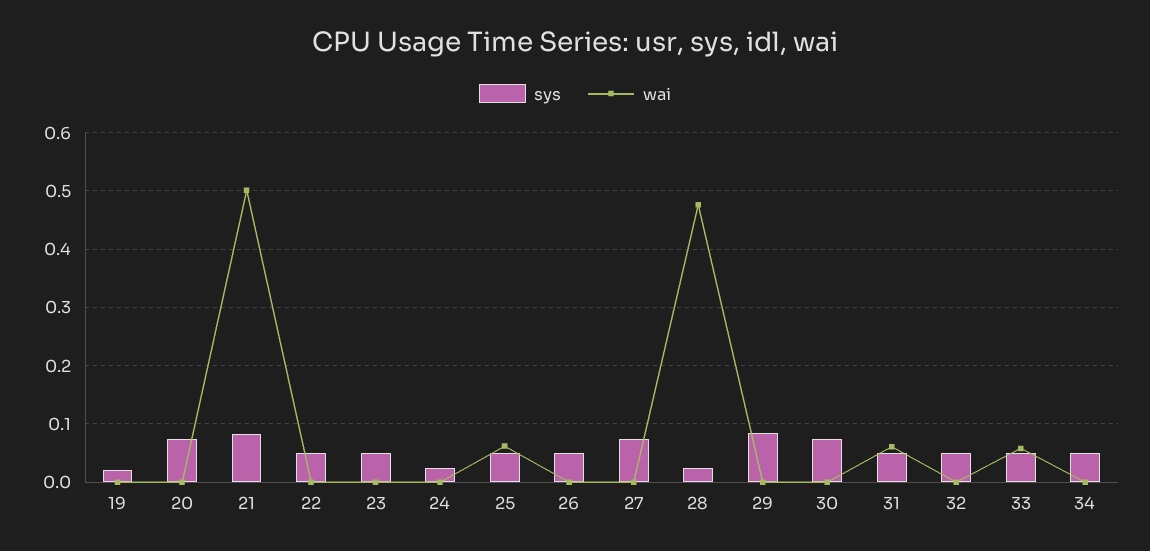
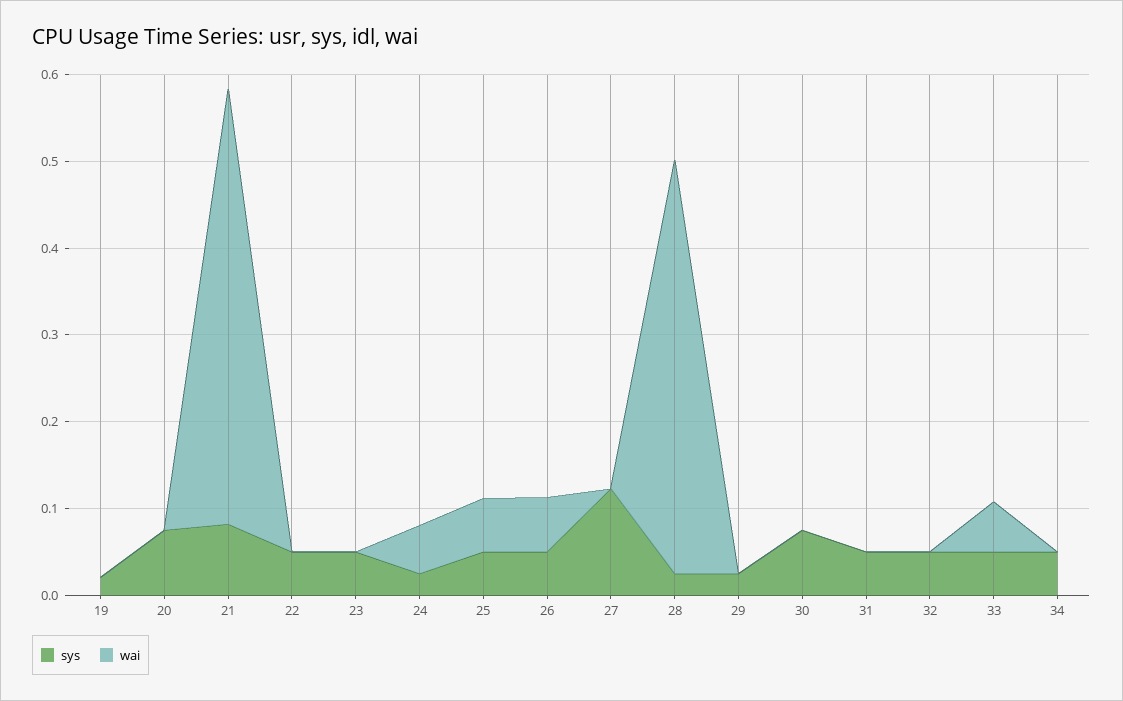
wai, 24: 0 -> 0.06
wai, 26: 0 -> 0.06
sys, 27: 0.08 -> 0.12
sys, 29: 0.08 -> 0.02
wai, 31: 0.06 -> 0

